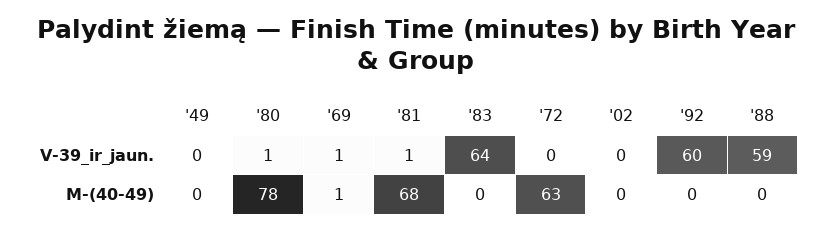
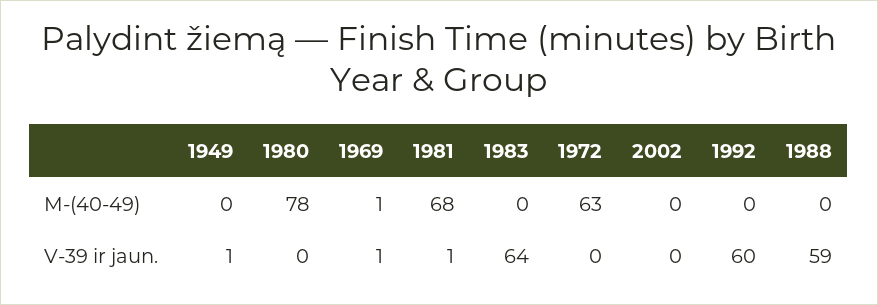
'49, V-39_ir_jaun.: 0 -> 1
'80, V-39_ir_jaun.: 1 -> 0

